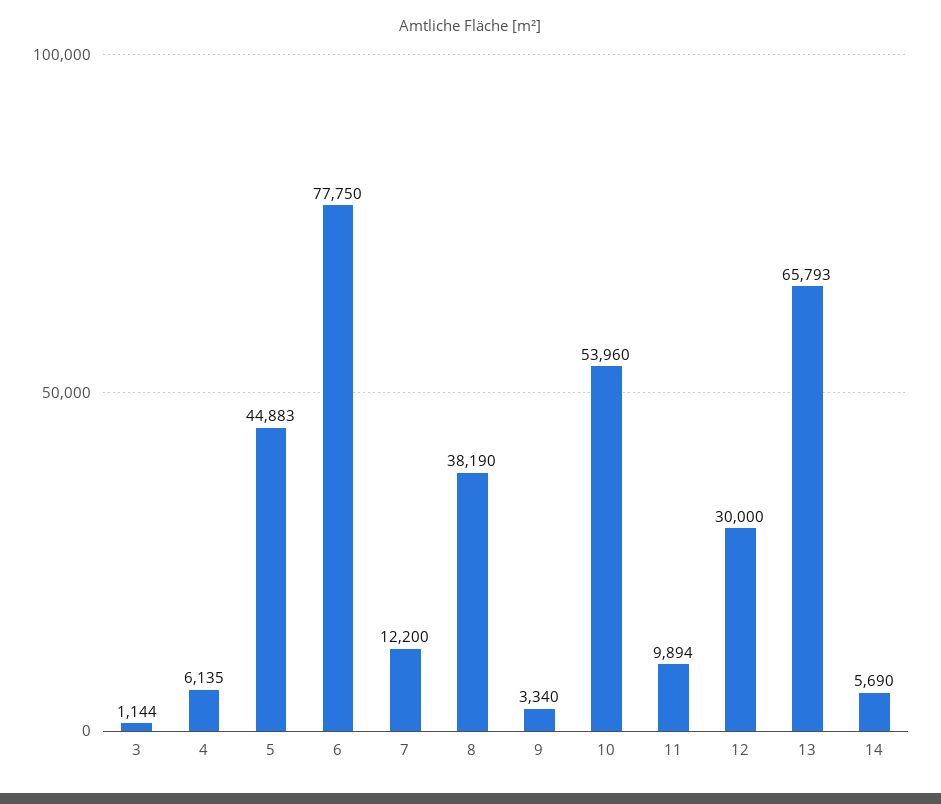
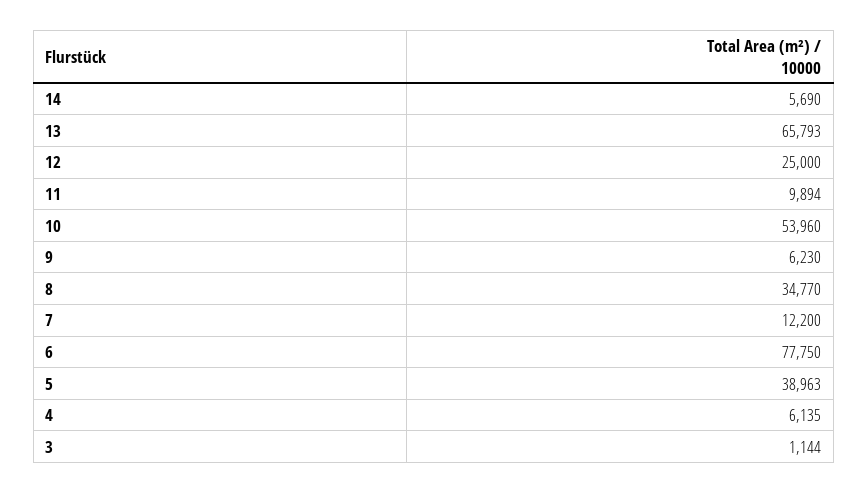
5: 44883 -> 38963
8: 38190 -> 34770
9: 3340 -> 6230
12: 30000 -> 25000

